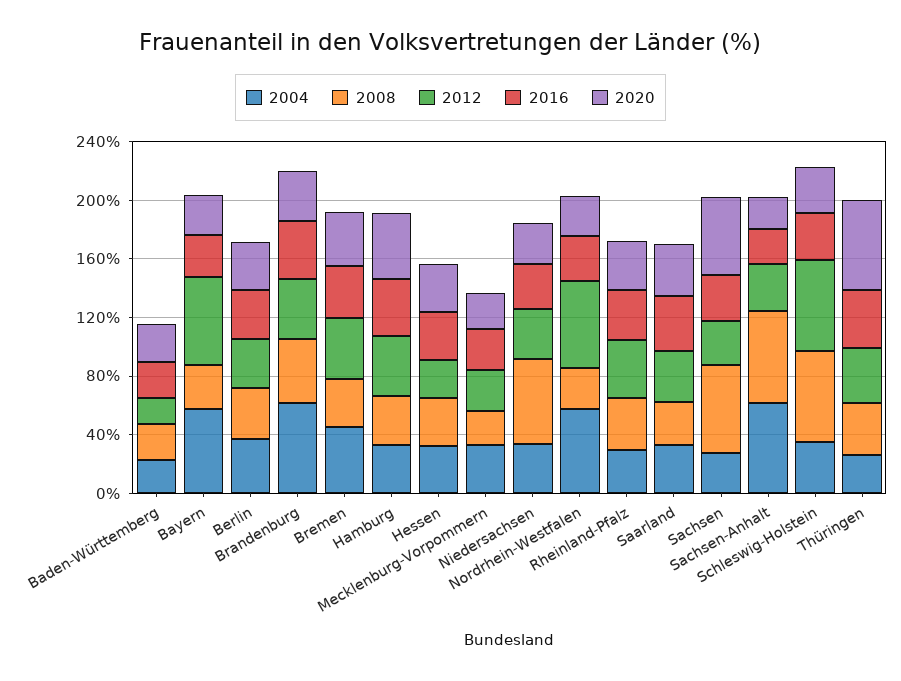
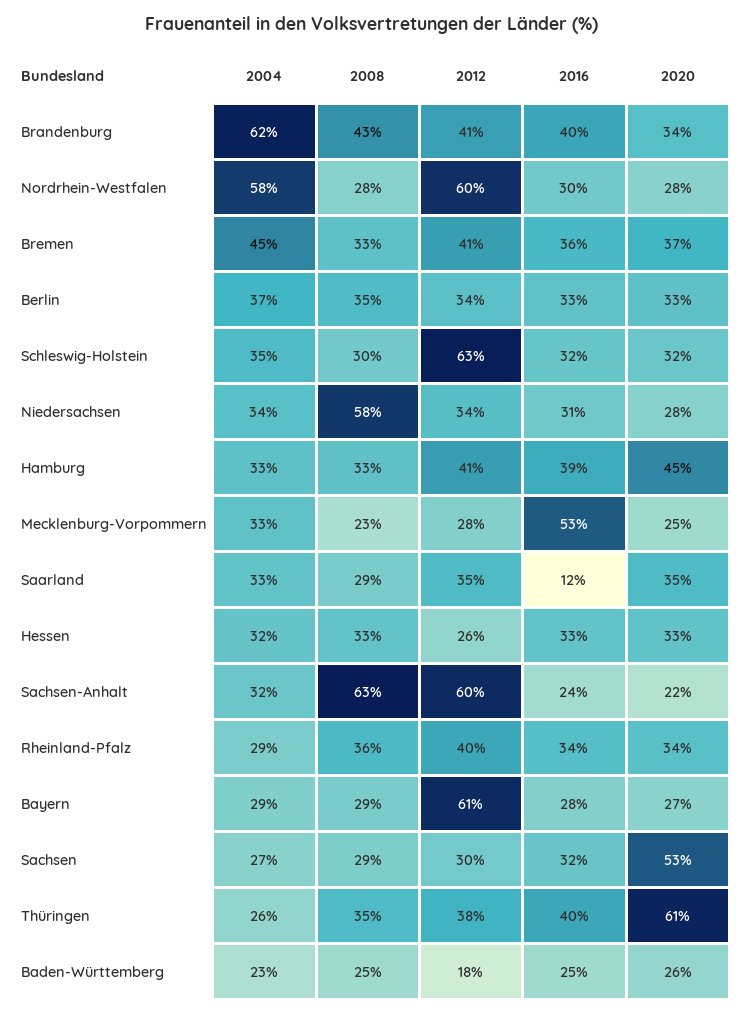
2004, Bayern: 60 -> 29
2016, Mecklenburg-Vorpommern: 30 -> 53
2016, Saarland: 40 -> 12
2008, Sachsen: 60 -> 29
2004, Sachsen-Anhalt: 60 -> 32
2012, Sachsen-Anhalt: 30 -> 60
2008, Schleswig-Holstein: 60 -> 30

